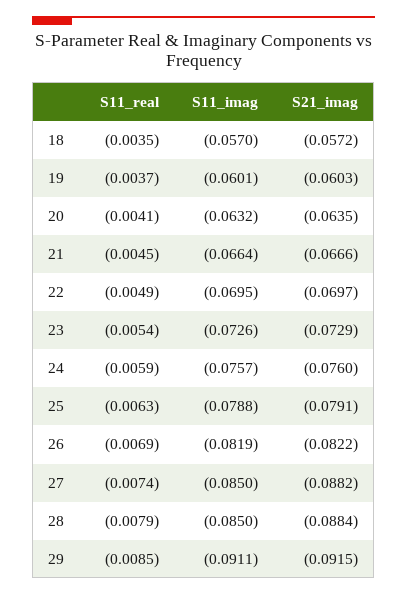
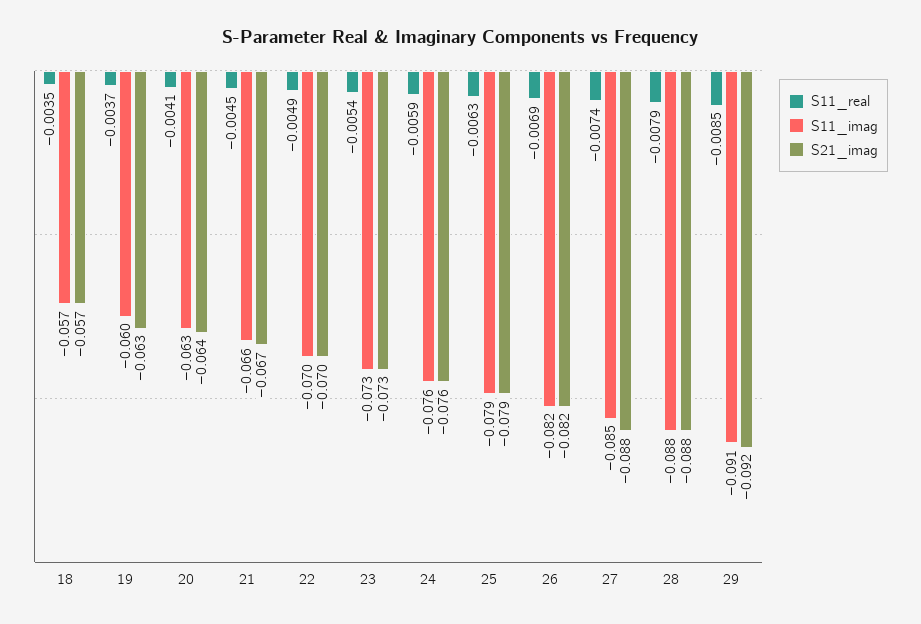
S21_imag, 19: -0.0603 -> -0.063
S11_imag, 28: -0.085 -> -0.088

